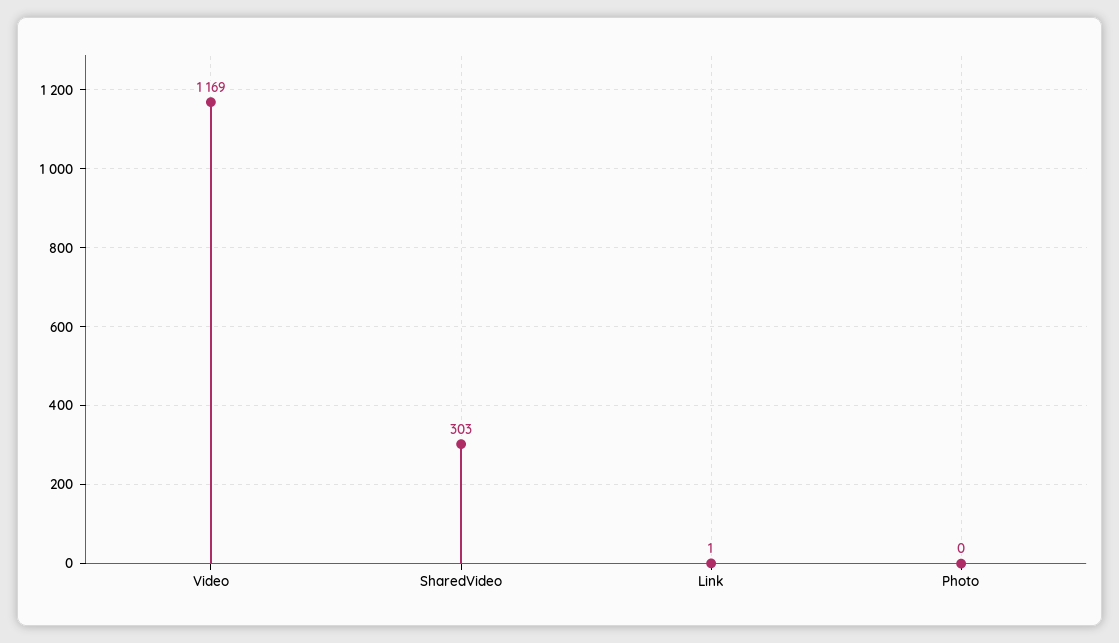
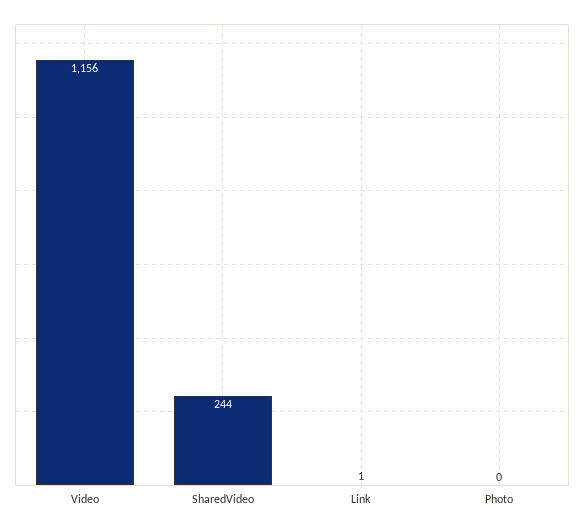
Video: 1169 -> 1156
SharedVideo: 303 -> 244

